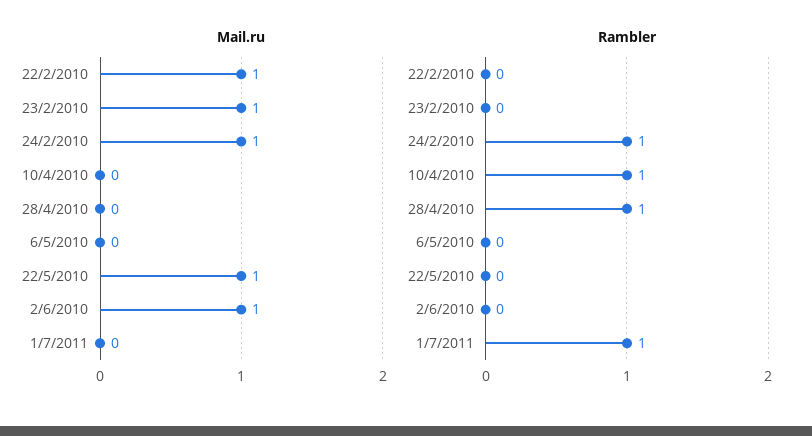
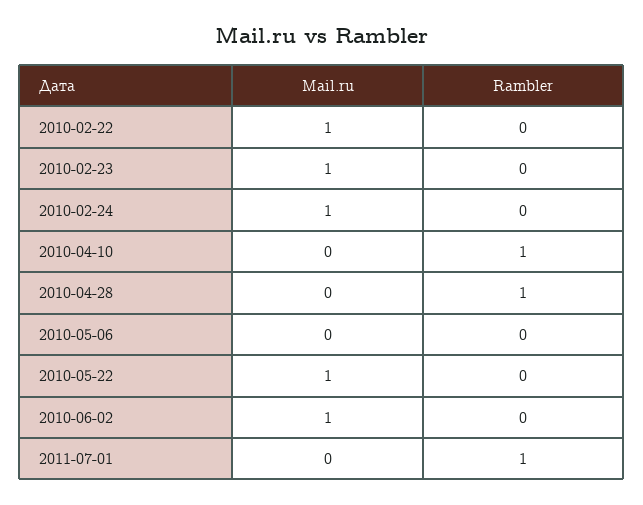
Rambler, 24/2/2010: 1 -> 0

